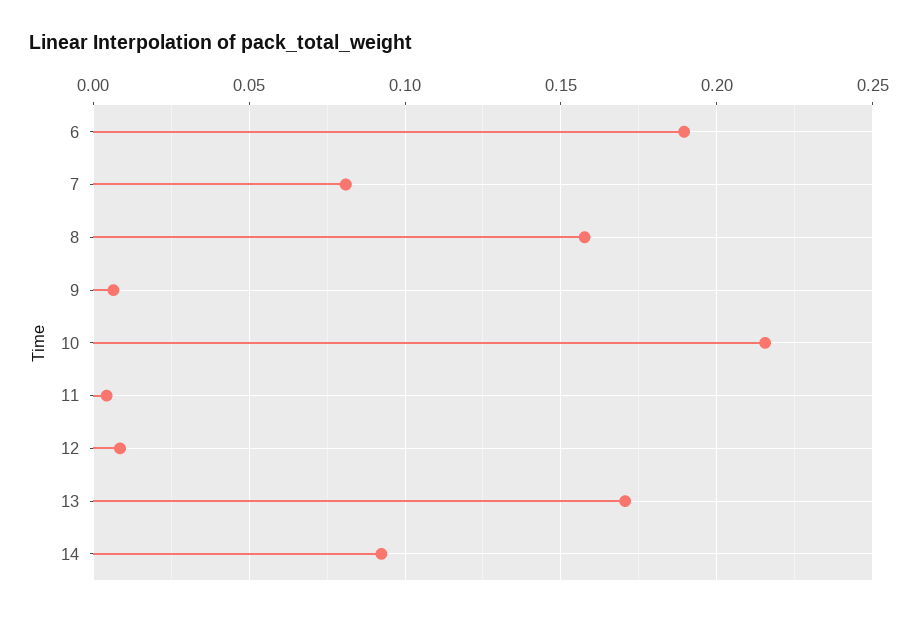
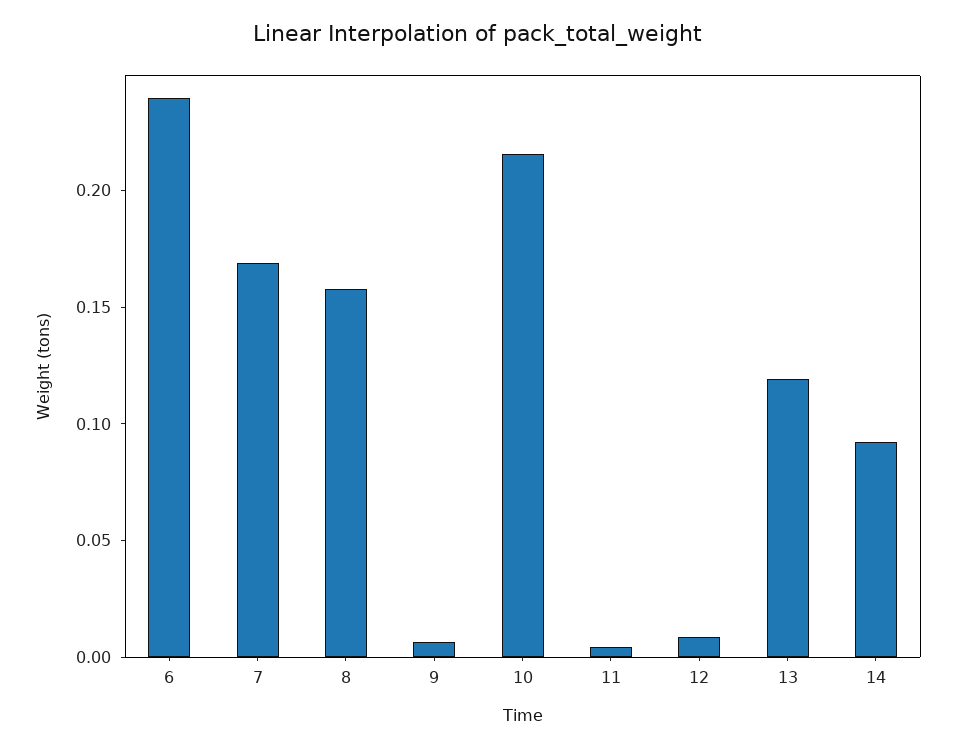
6: 0.19 -> 0.24
7: 0.08 -> 0.17
13: 0.17 -> 0.12

